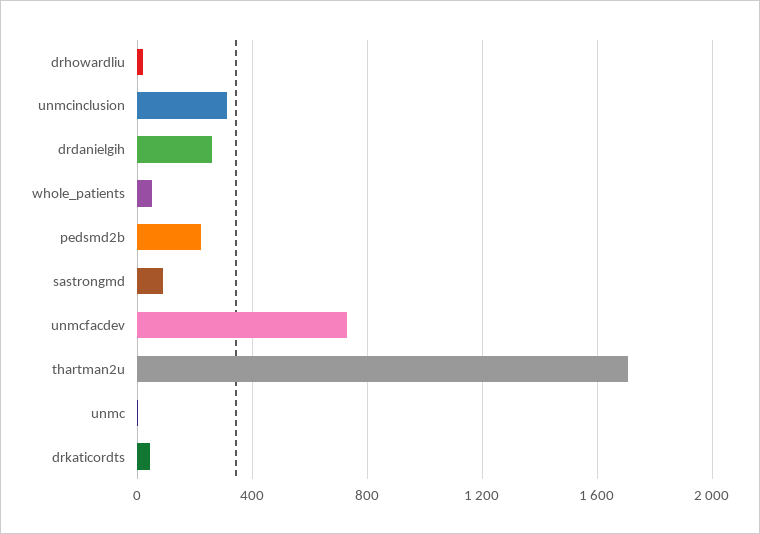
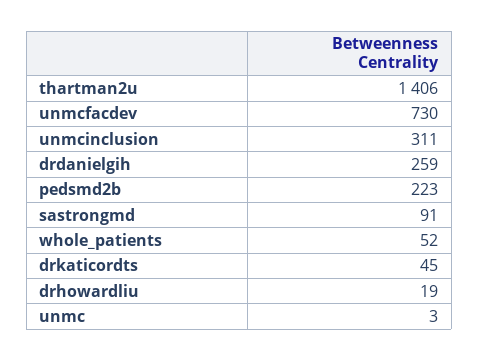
thartman2u: 1700 -> 1406

